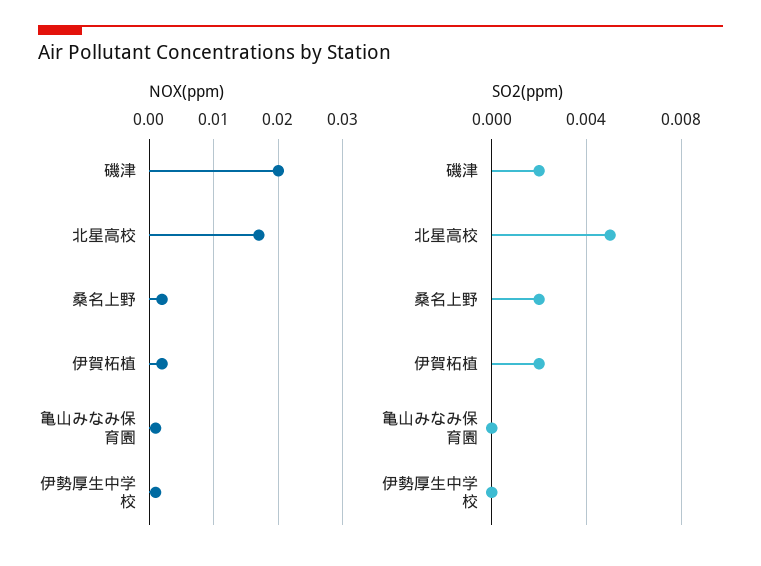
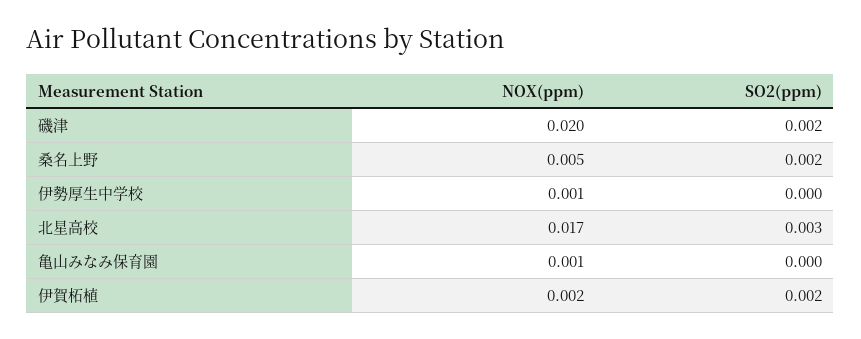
NOX(ppm), 桑名上野: 0.002 -> 0.005
SO2(ppm), 北星高校: 0.005 -> 0.003

